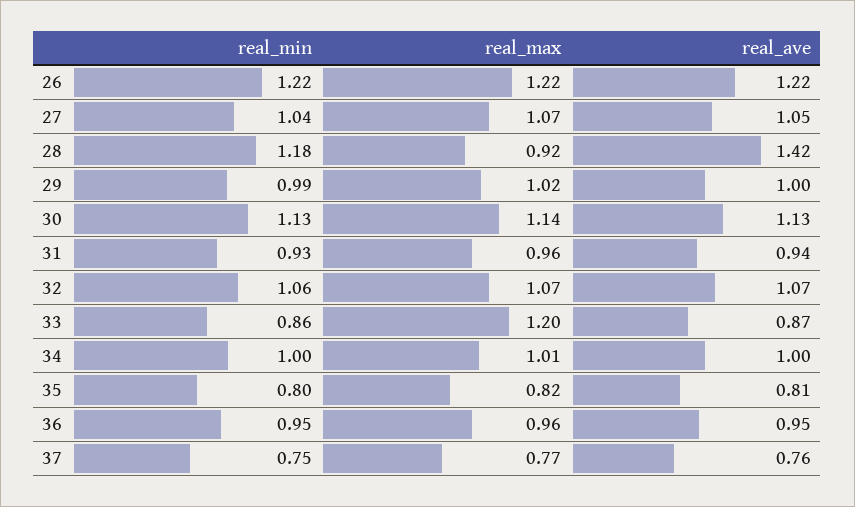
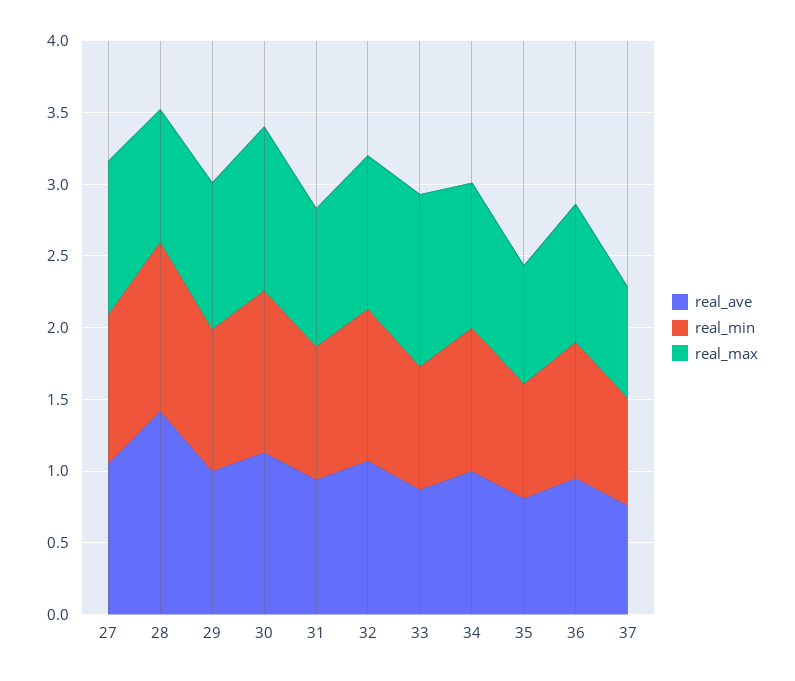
real_min, 26: 1.22 -> none
real_max, 26: 1.22 -> none
real_ave, 26: 1.22 -> none

